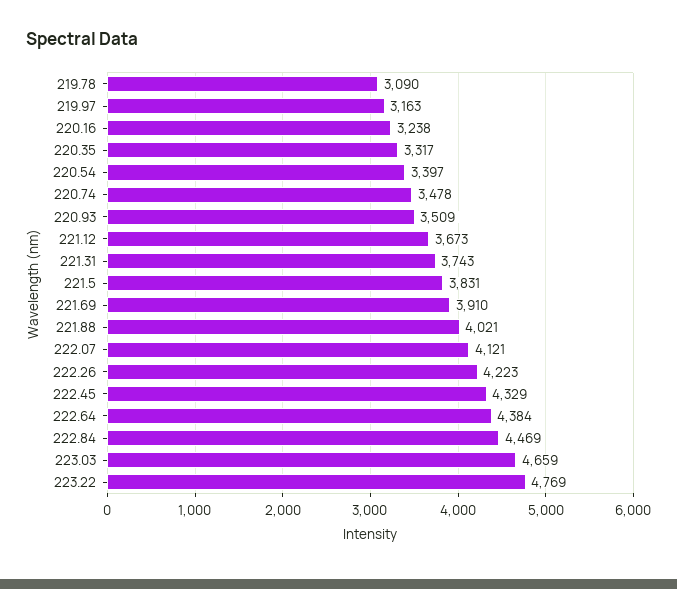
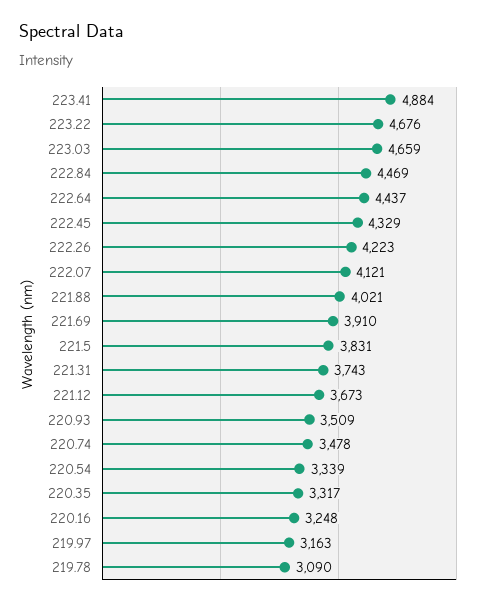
220.16: 3238 -> 3248
220.54: 3397 -> 3339
222.64: 4384 -> 4437
223.22: 4769 -> 4676
223.41: none -> 4884

